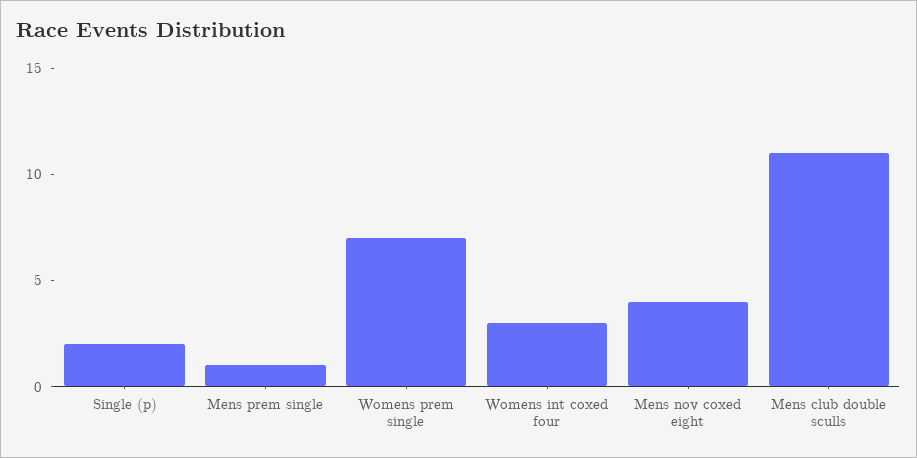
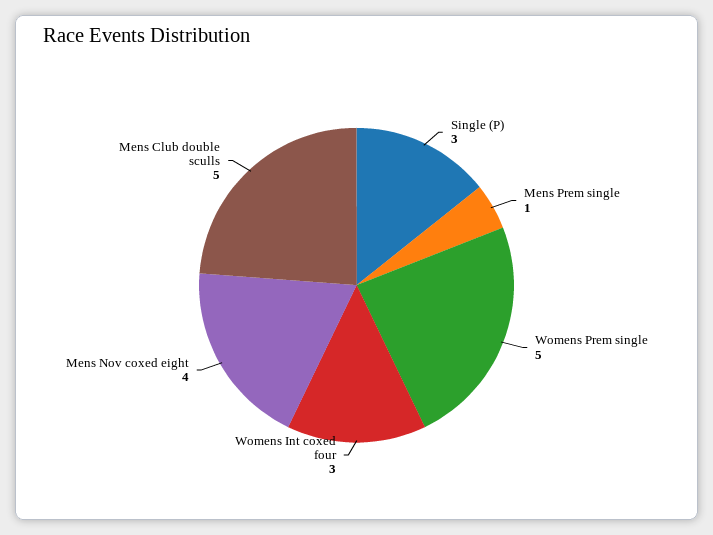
Single (p): 2 -> 3
Womens prem single: 7 -> 5
Mens club double sculls: 11 -> 5

